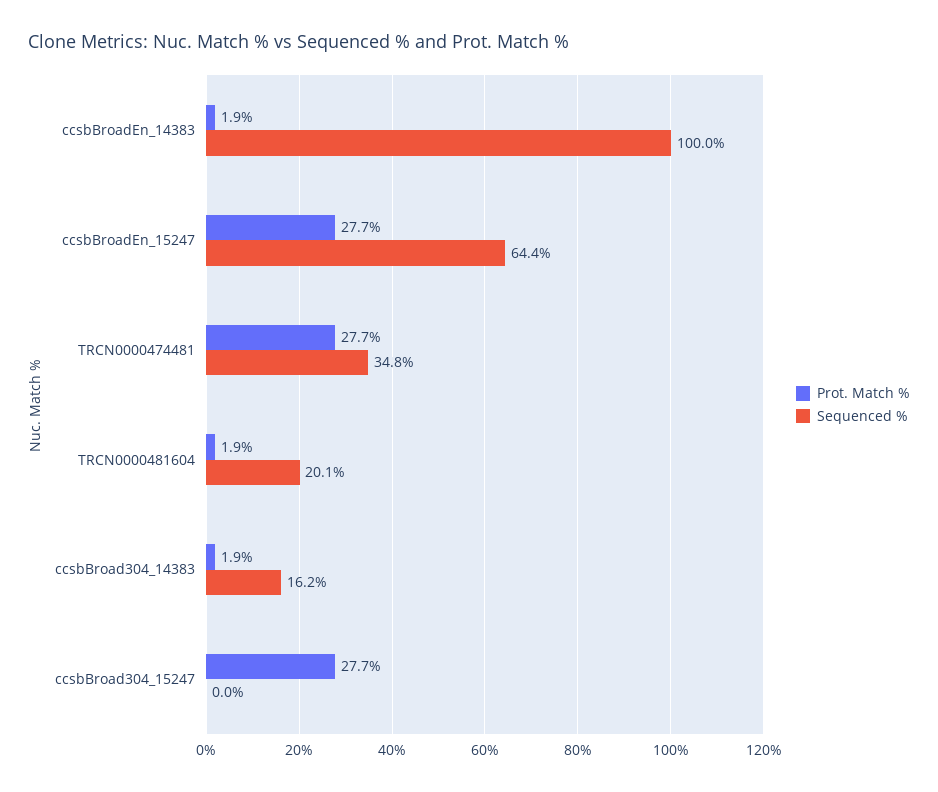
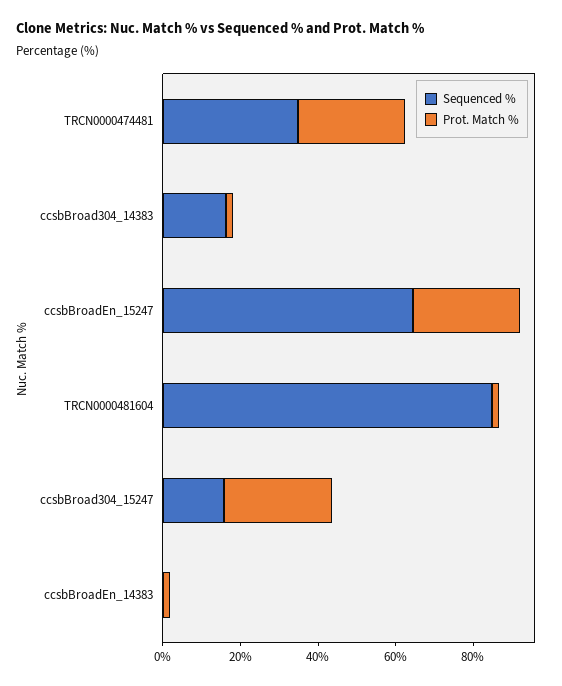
Sequenced %, ccsbBroadEn_14383: 100 -> 0
Sequenced %, TRCN0000481604: 20.1 -> 85
Sequenced %, ccsbBroad304_15247: 0 -> 15

